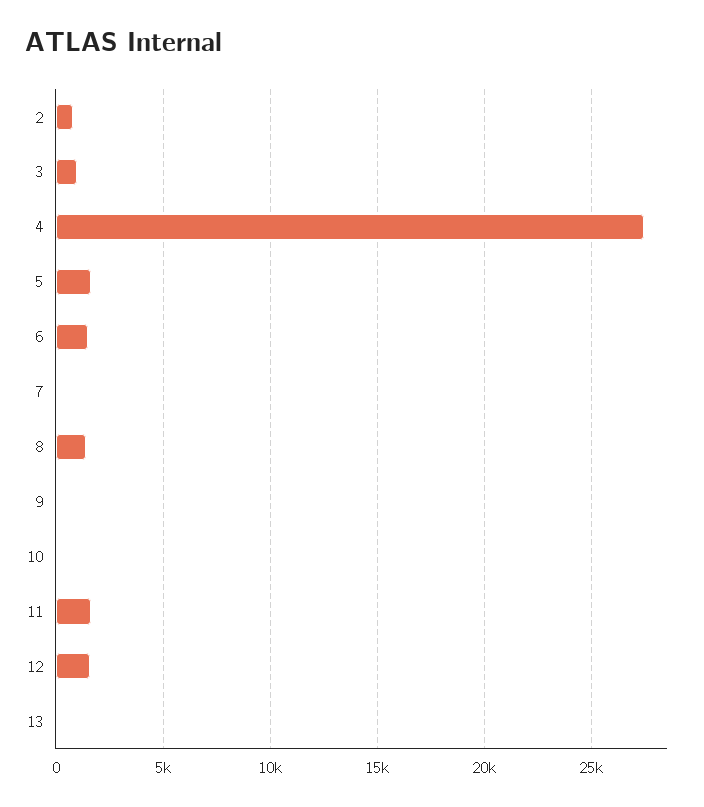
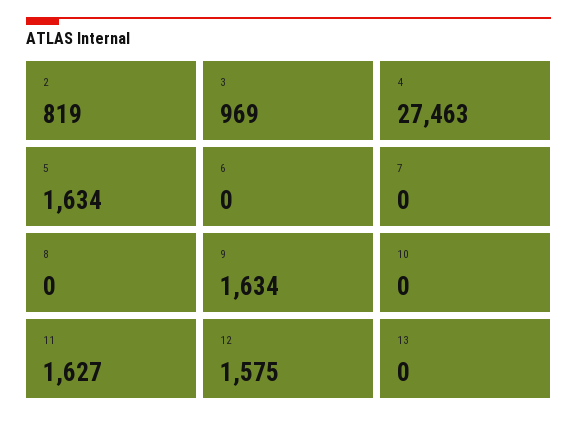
6: 1500 -> 0
8: 1500 -> 0
9: 0 -> 1634

